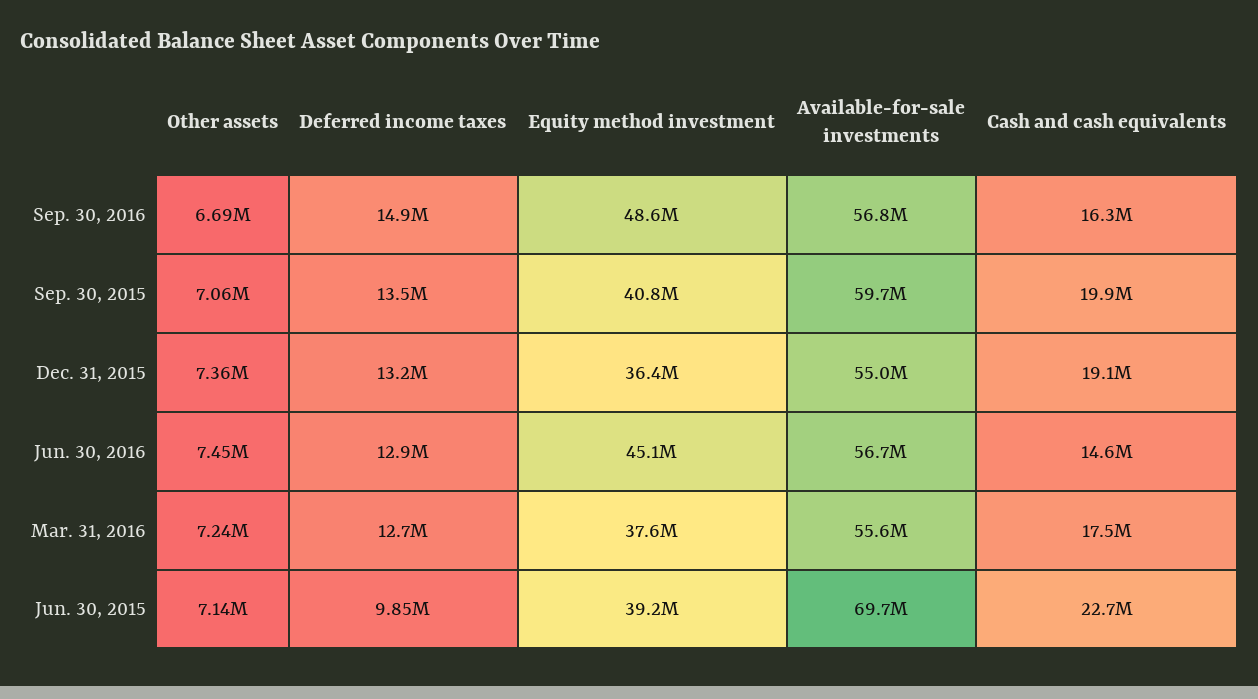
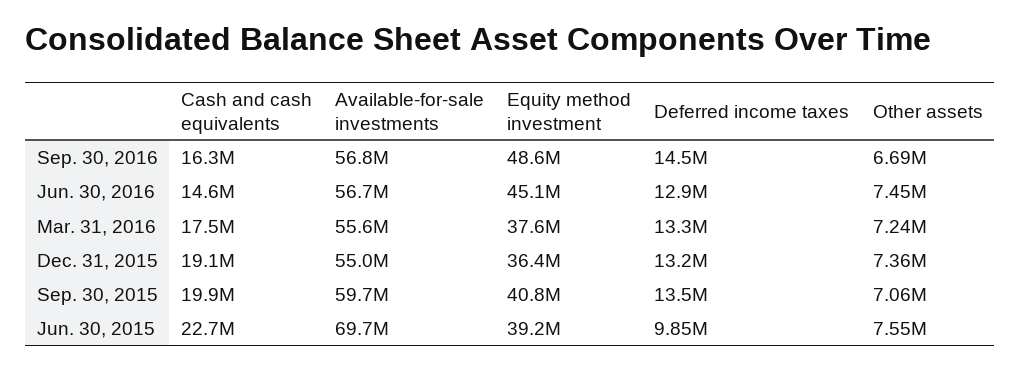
Deferred income taxes, Sep. 30, 2016: 14900000 -> 14500000
Deferred income taxes, Mar. 31, 2016: 12700000 -> 13300000
Other assets, Jun. 30, 2015: 7140000 -> 7550000

